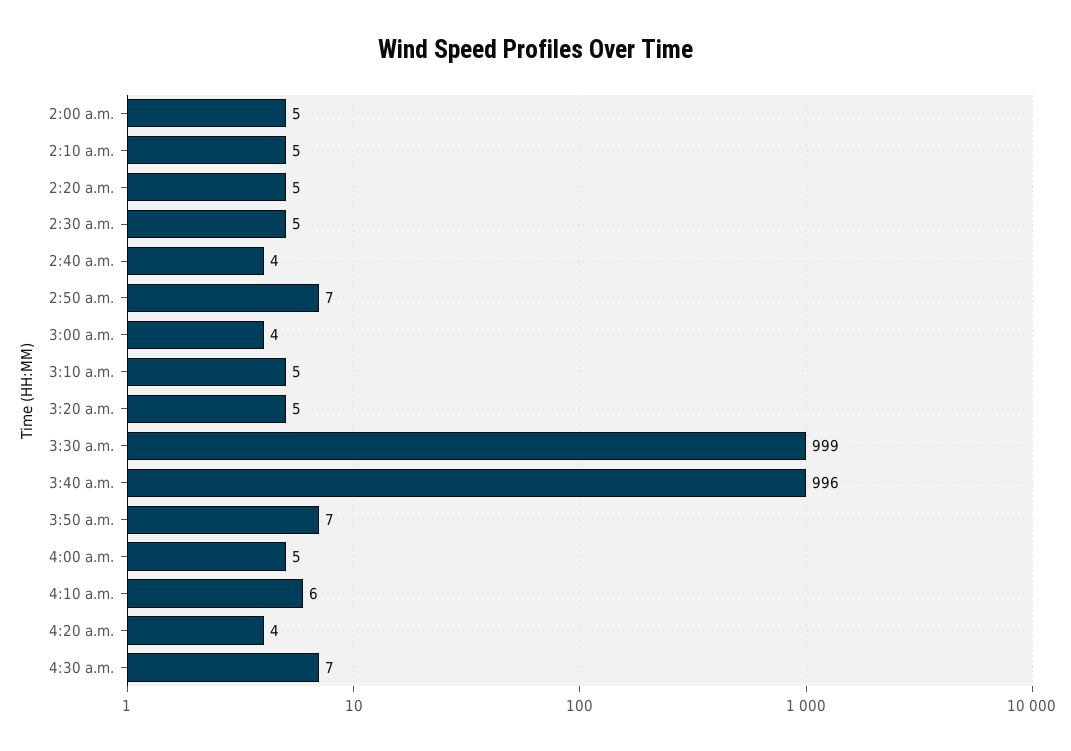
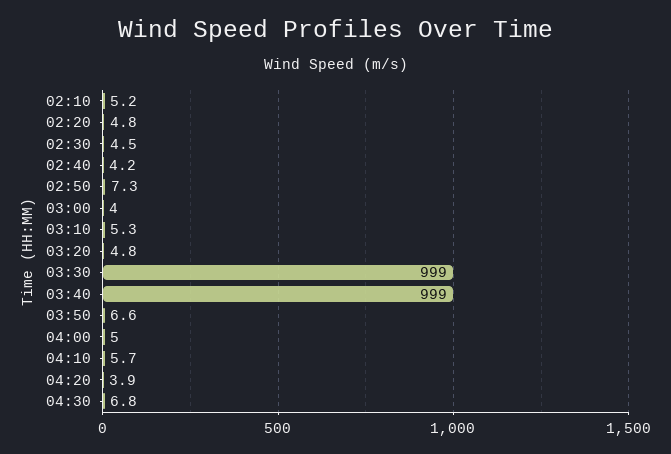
2:00 a.m.: 5 -> none
3:40 a.m.: 996 -> 999

